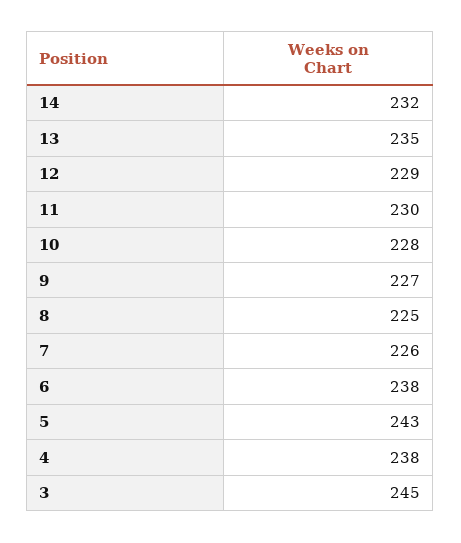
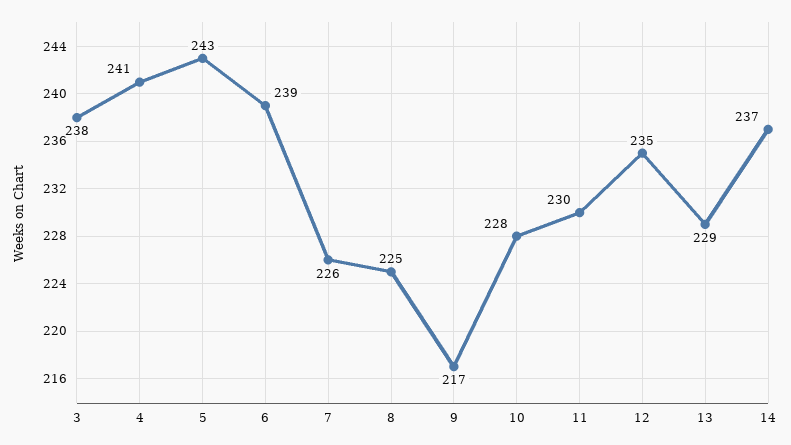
14: 232 -> 237
13: 235 -> 229
12: 229 -> 235
9: 227 -> 217
6: 238 -> 239
4: 238 -> 241
3: 245 -> 238

